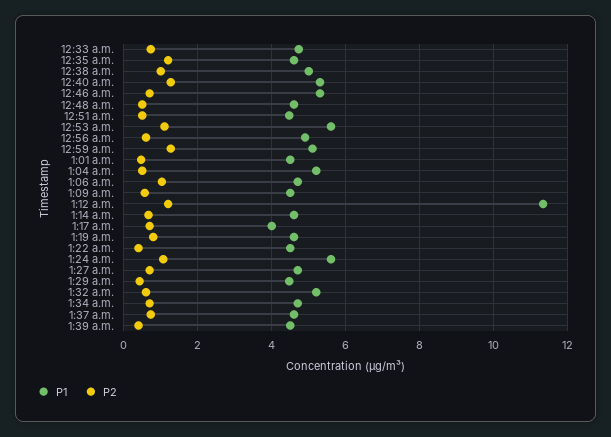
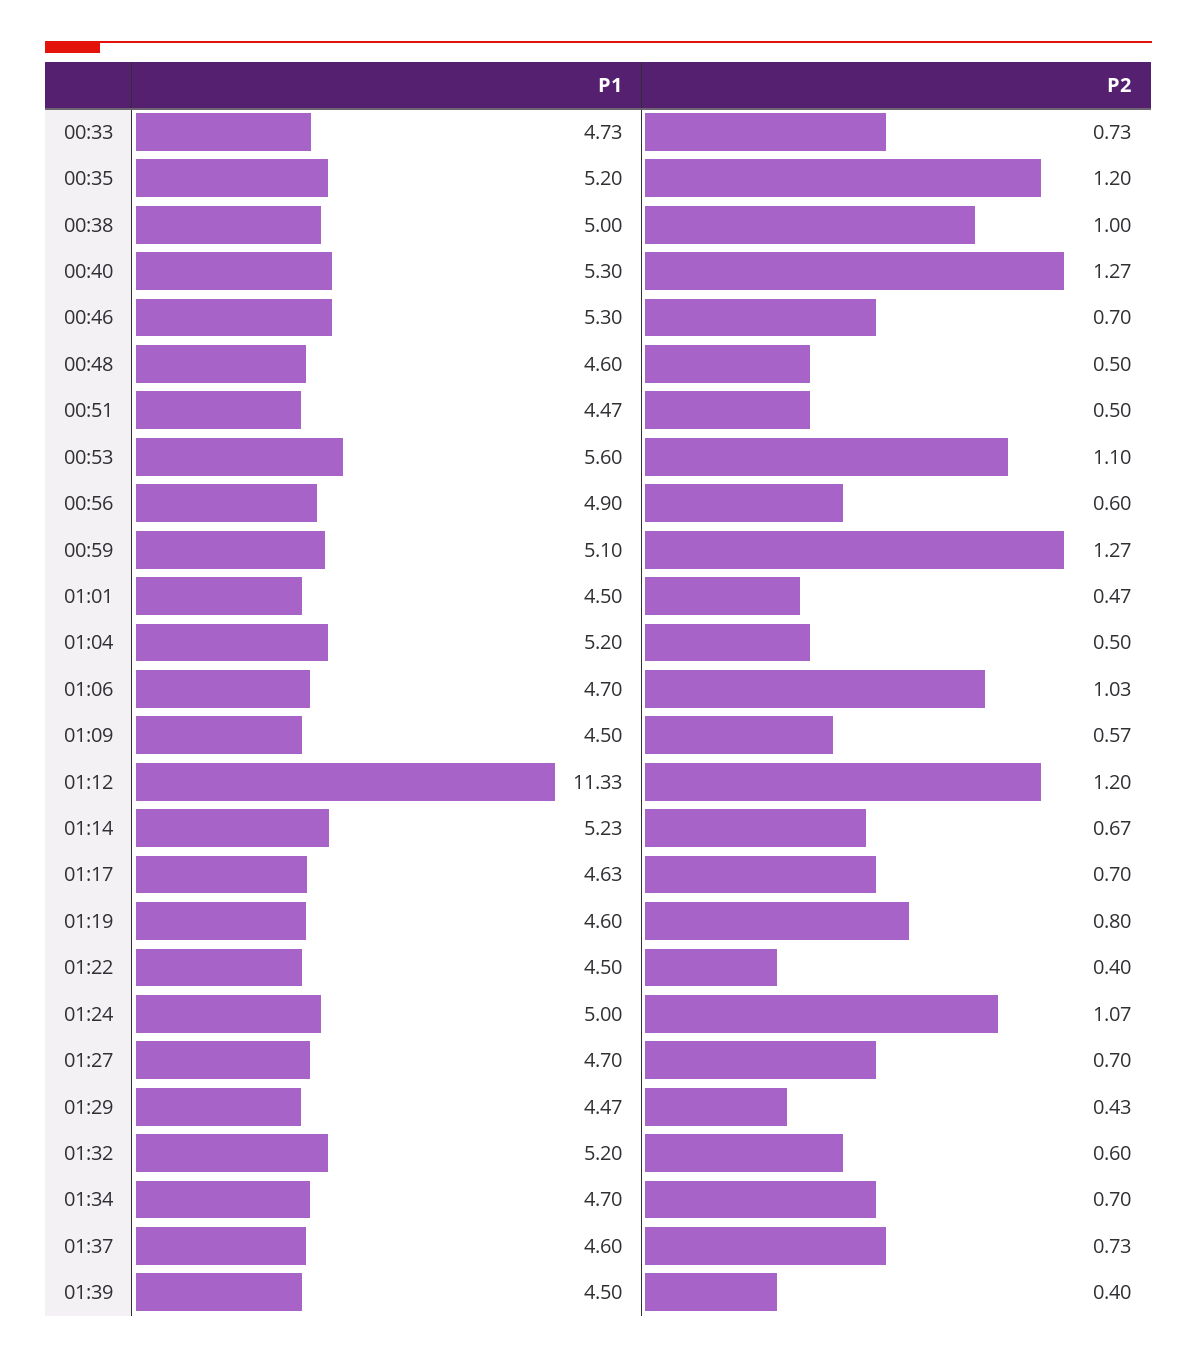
P1, 12:35 a.m.: 4.6 -> 5.2
P1, 1:14 a.m.: 4.6 -> 5.23
P1, 1:17 a.m.: 4 -> 4.63
P1, 1:24 a.m.: 5.6 -> 5

